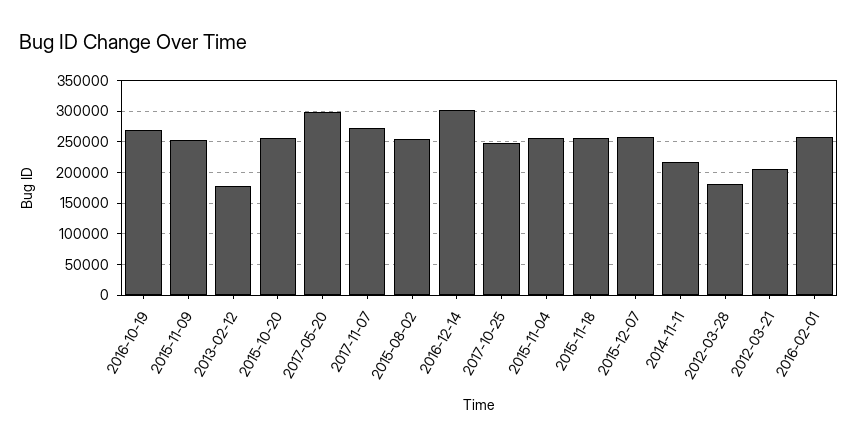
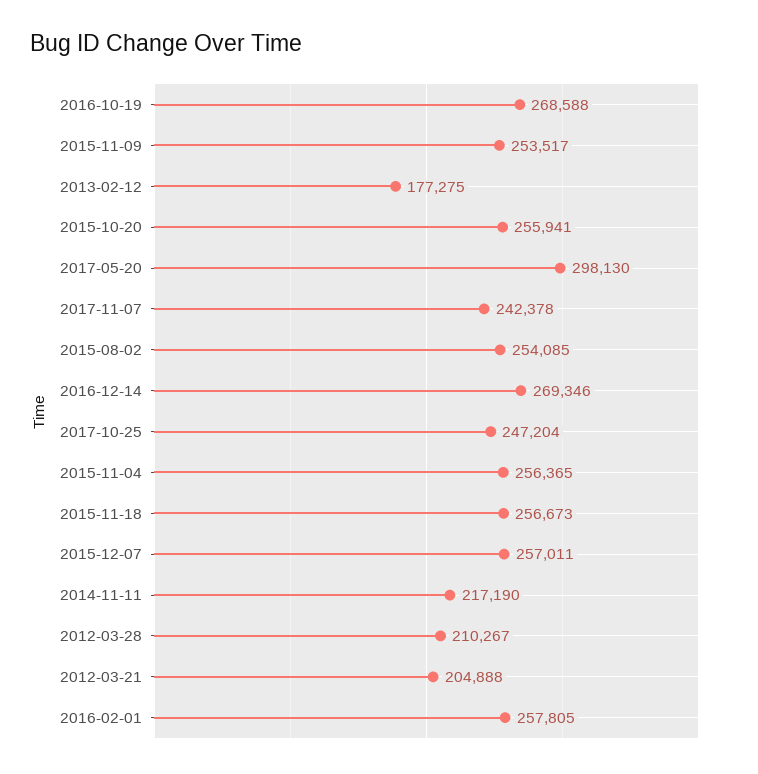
2017-11-07: 270000 -> 242378
2016-12-14: 300000 -> 269346
2012-03-28: 180000 -> 210267

